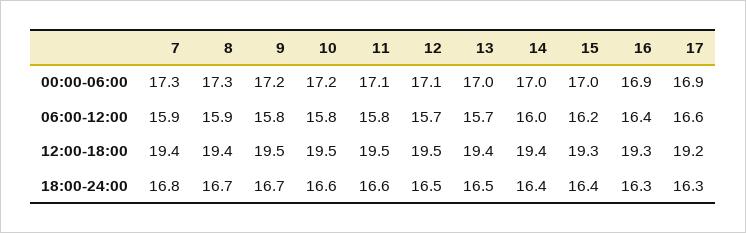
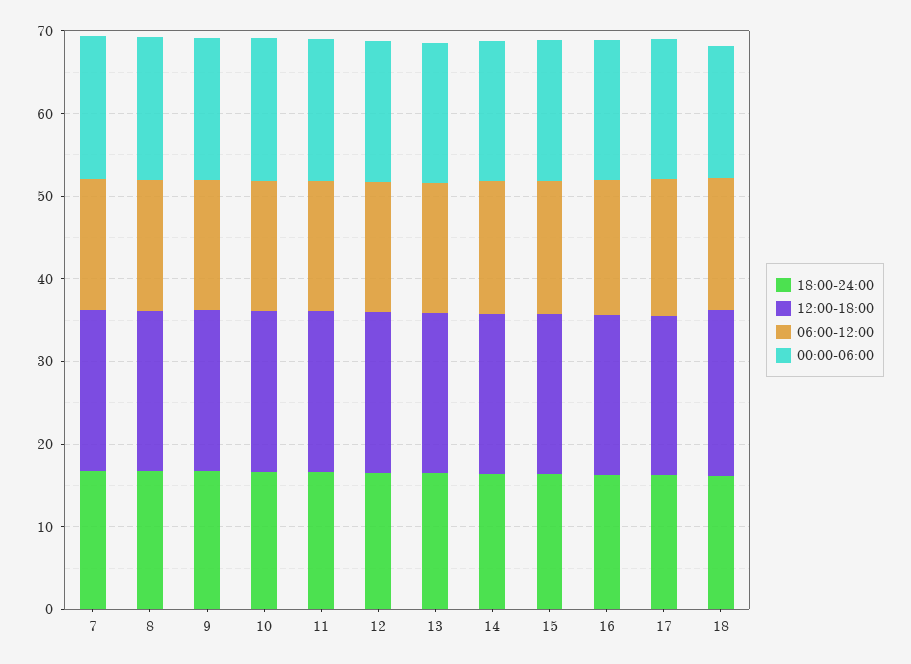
18:00-24:00, 18: none -> 16
12:00-18:00, 18: none -> 20
06:00-12:00, 18: none -> 16
00:00-06:00, 18: none -> 16

